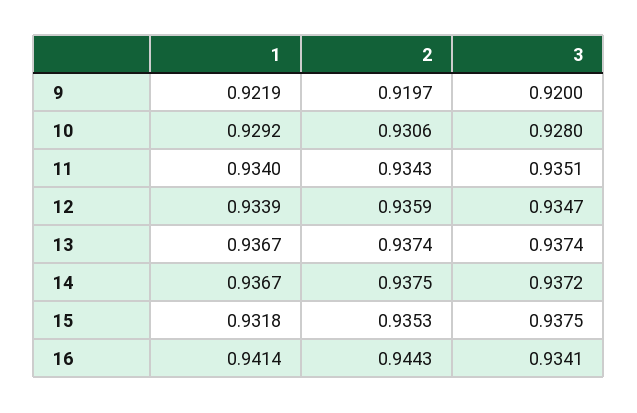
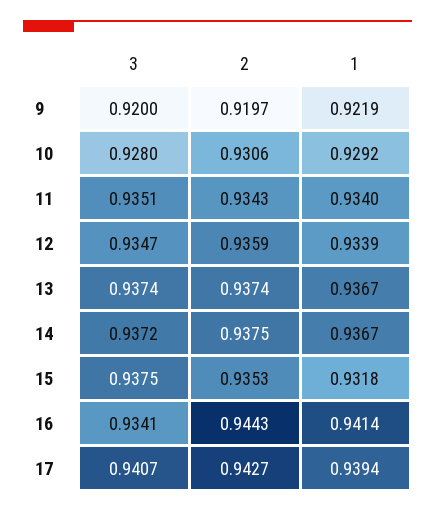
3, 17: none -> 0.9407
2, 17: none -> 0.9427
1, 17: none -> 0.9394

